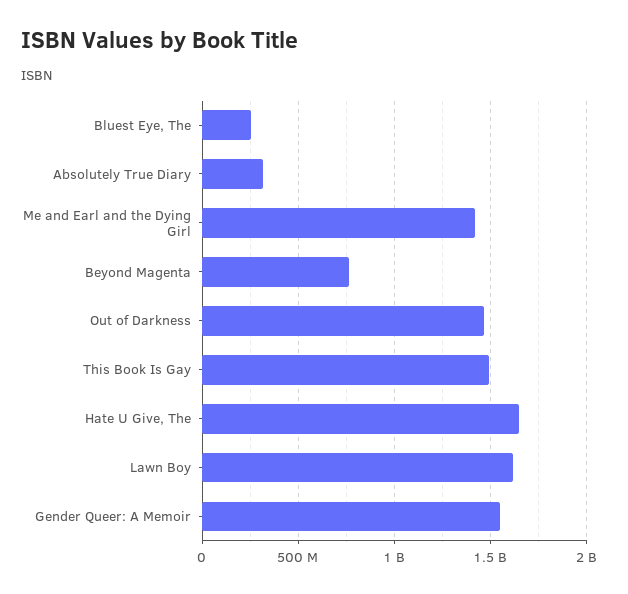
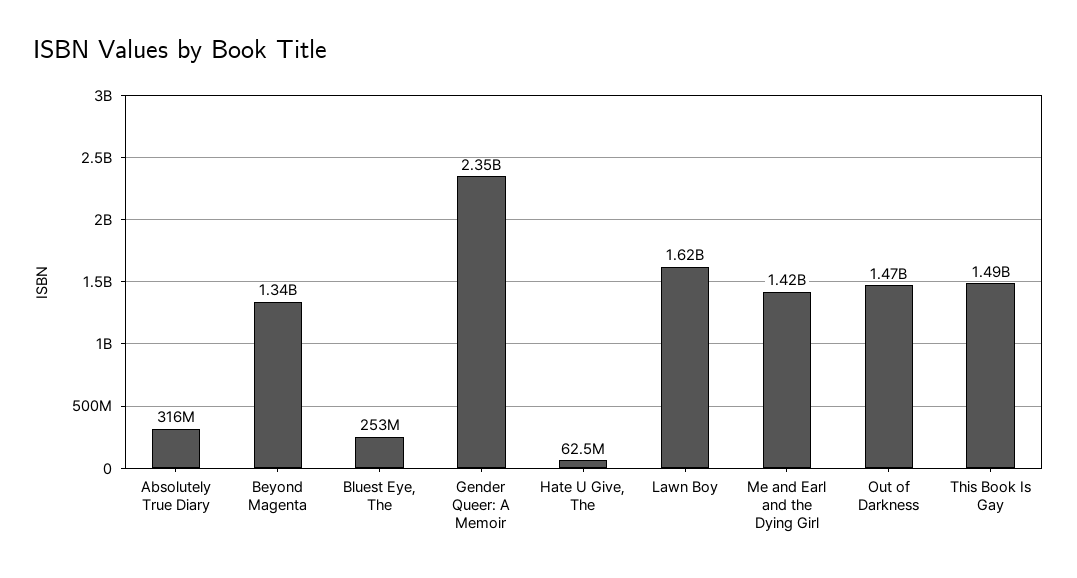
Beyond Magenta: 750000000 -> 1340000000
Hate U Give, The: 1650000000 -> 62500000
Gender Queer: A Memoir: 1550000000 -> 2350000000

